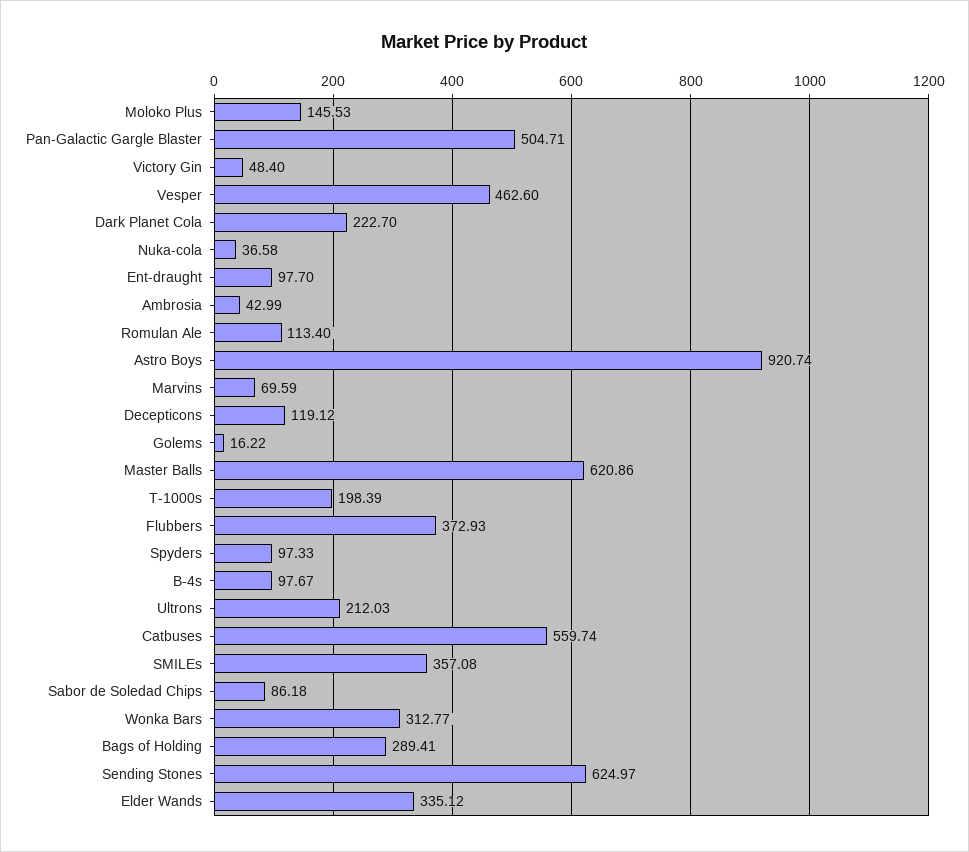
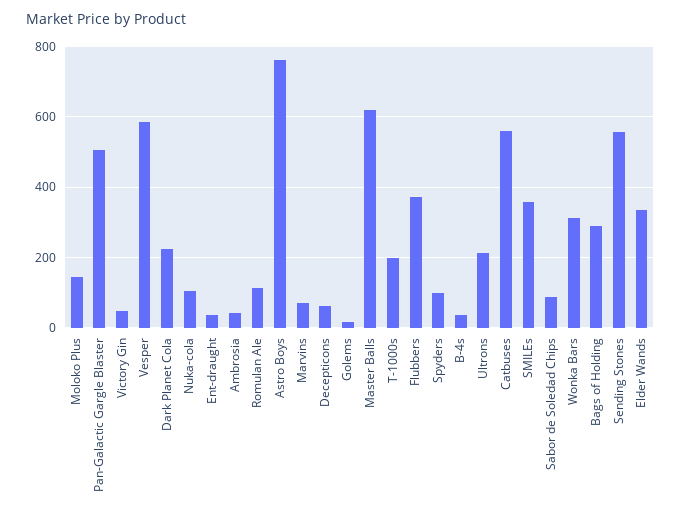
Vesper: 462.6 -> 580
Nuka-cola: 36.58 -> 100
Ent-draught: 97.7 -> 40
Astro Boys: 920.74 -> 760
Decepticons: 119.12 -> 60
B-4s: 97.67 -> 40
Sending Stones: 624.97 -> 560

